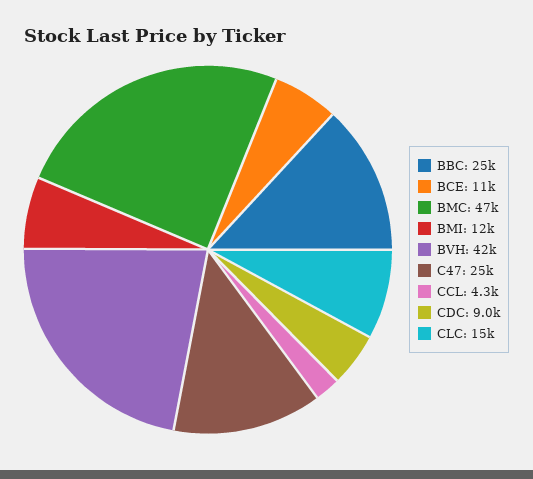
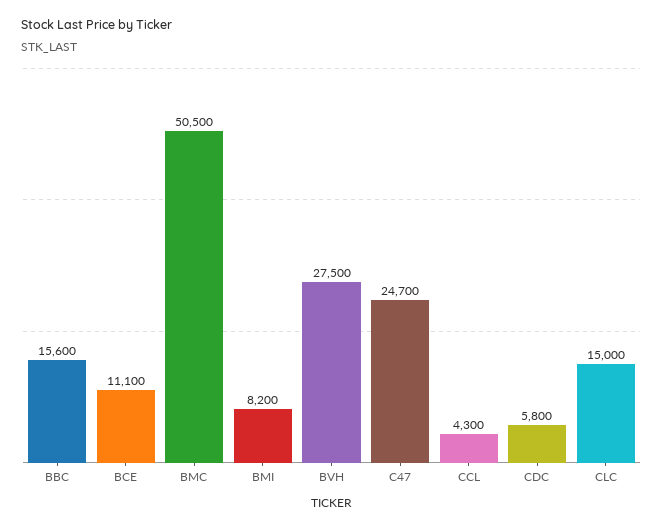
BBC: 25000 -> 15600
BMC: 47000 -> 50500
BMI: 12000 -> 8200
BVH: 42000 -> 27500
CDC: 9000 -> 5800

